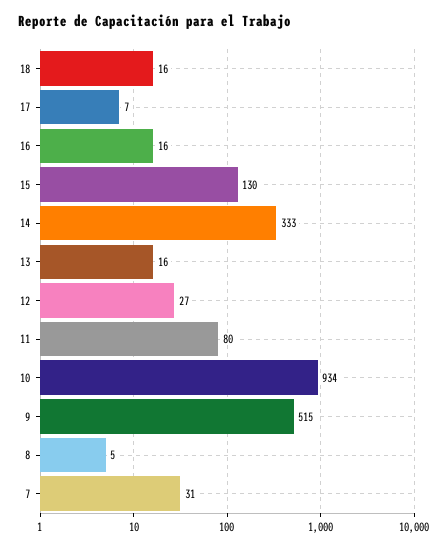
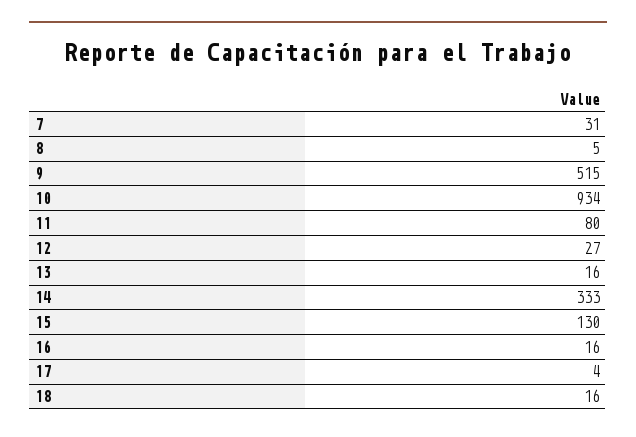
17: 7 -> 4

